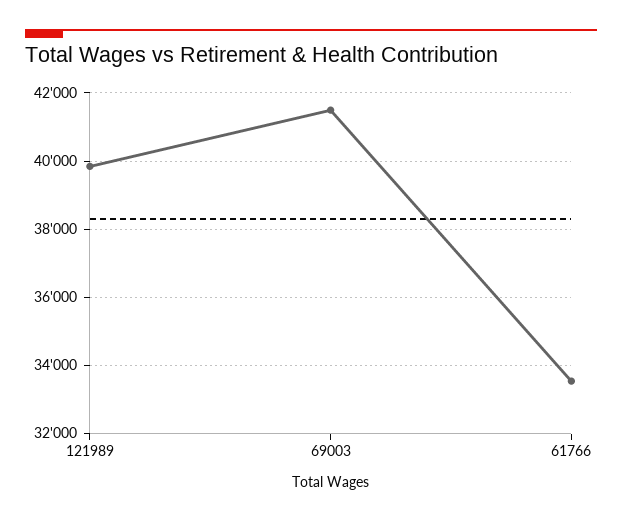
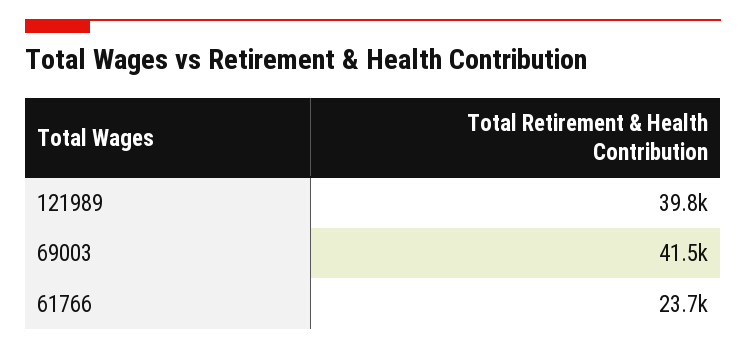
61766: 33600 -> 23700

